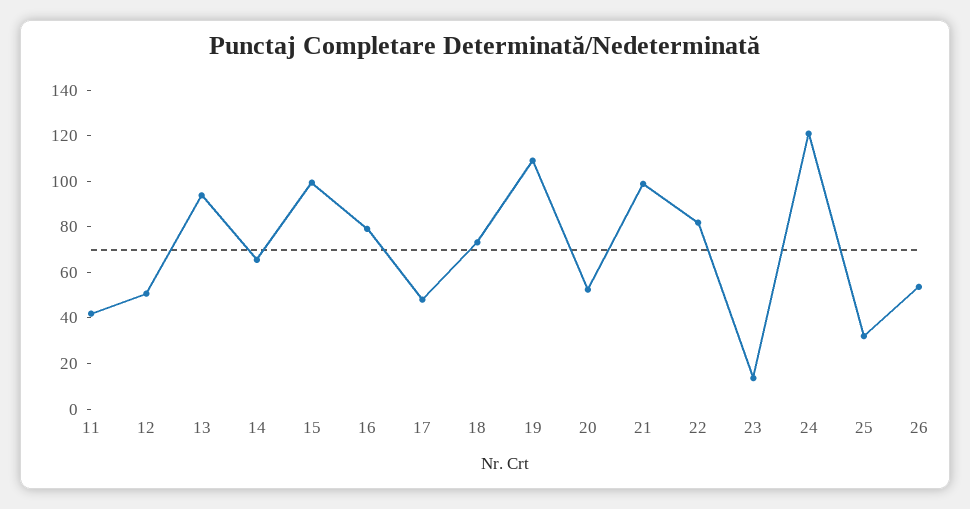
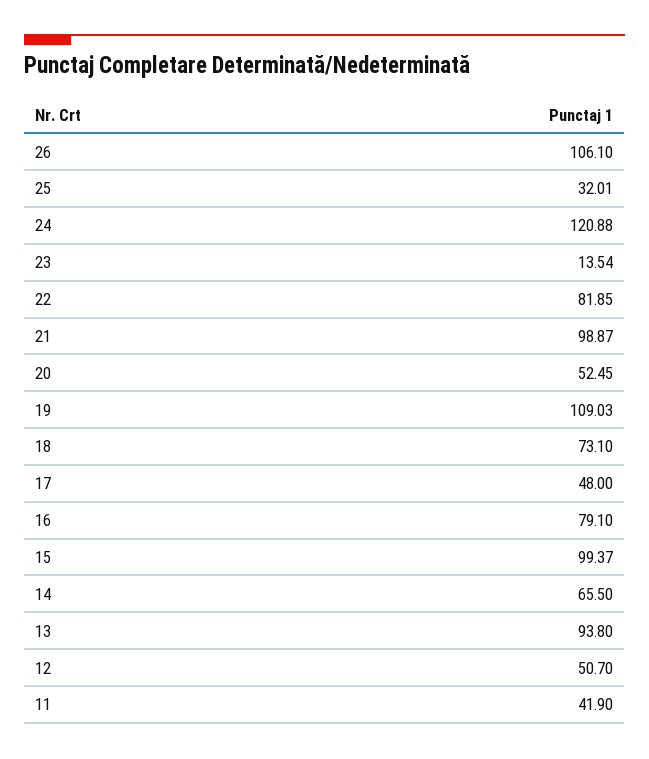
26: 55 -> 106.1

